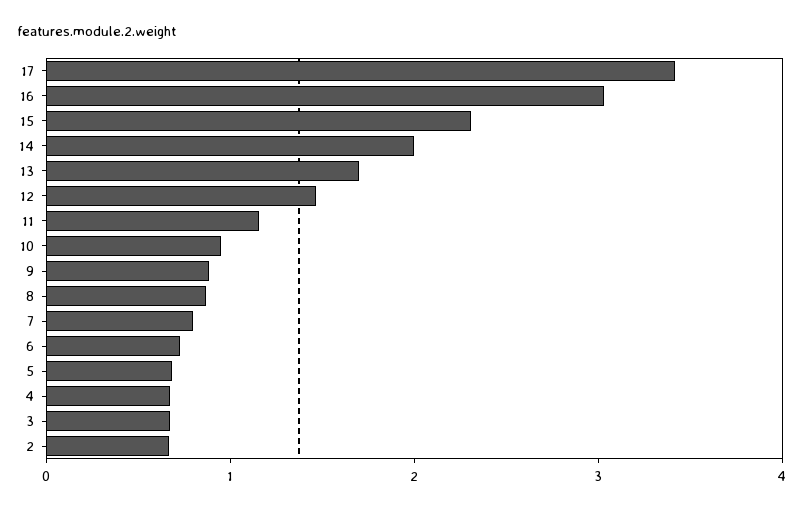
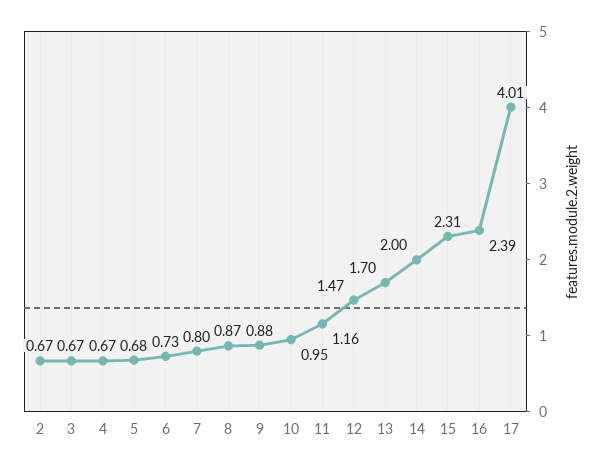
17: 3.4 -> 4.01
16: 3 -> 2.39

